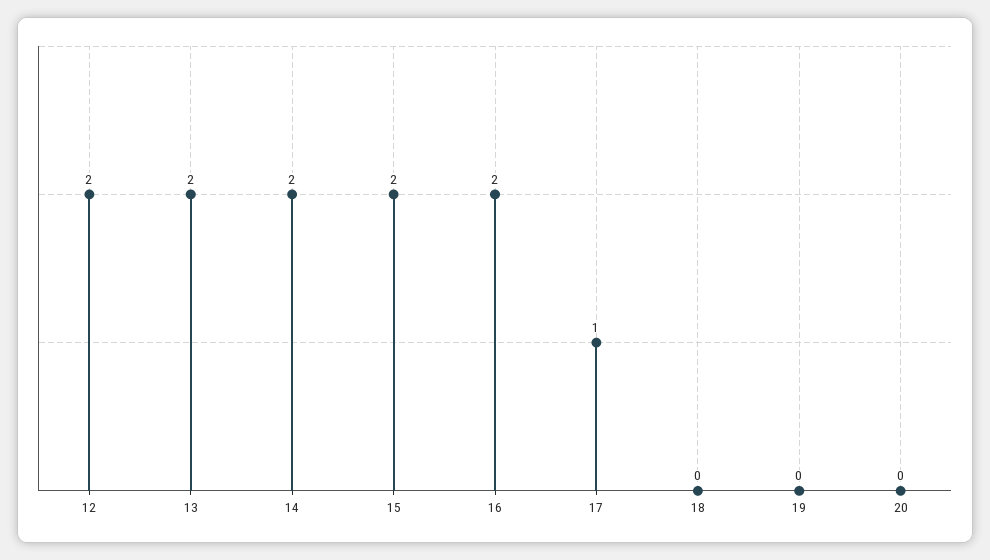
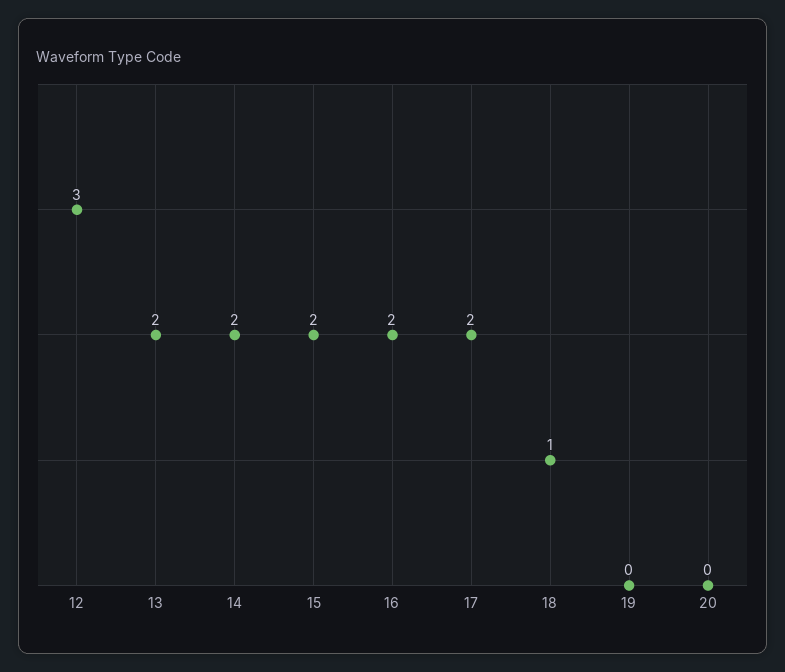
12: 2 -> 3
17: 1 -> 2
18: 0 -> 1

